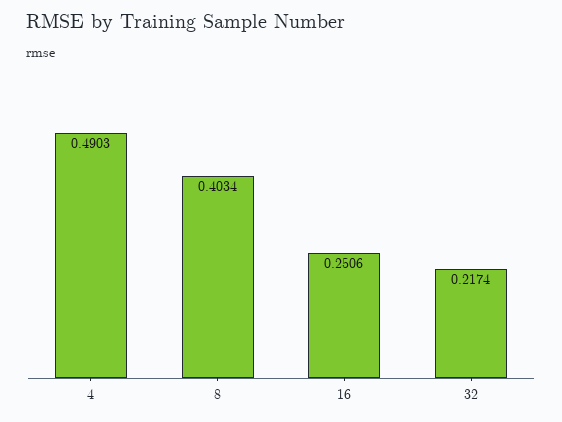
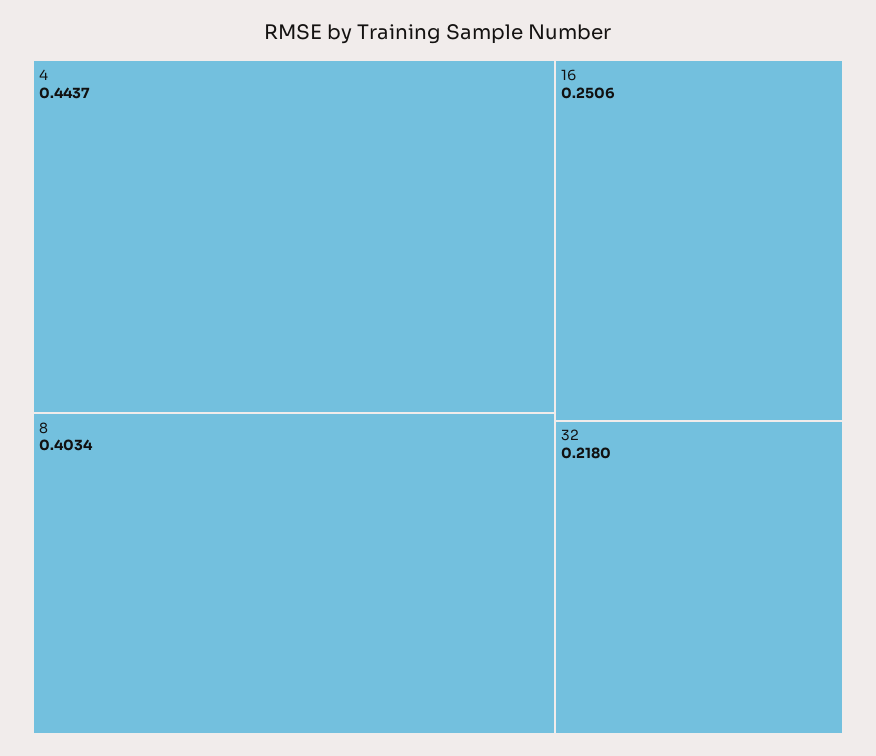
4: 0.4903 -> 0.4437
32: 0.2174 -> 0.218

